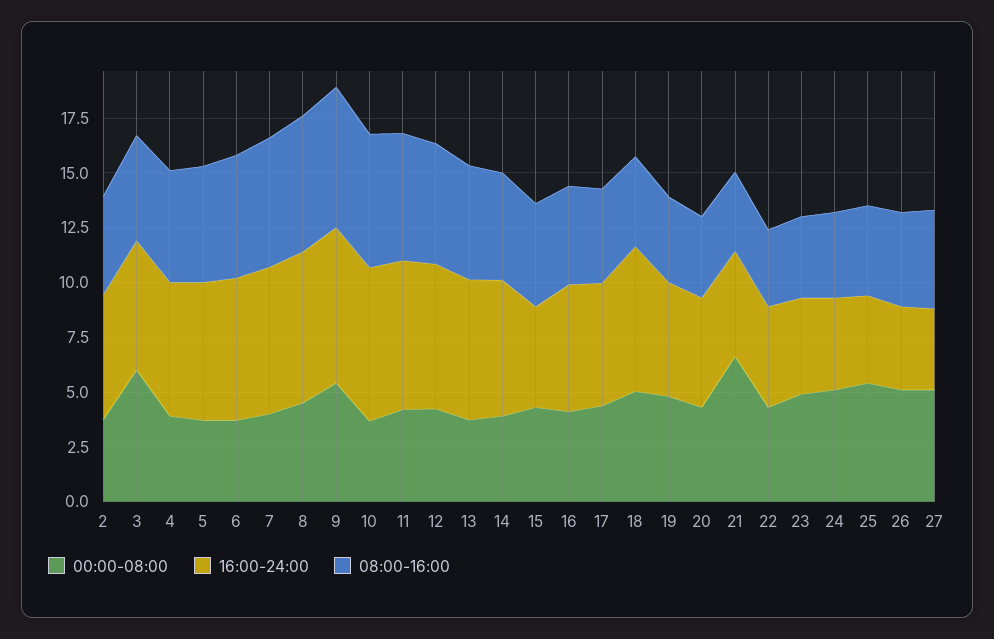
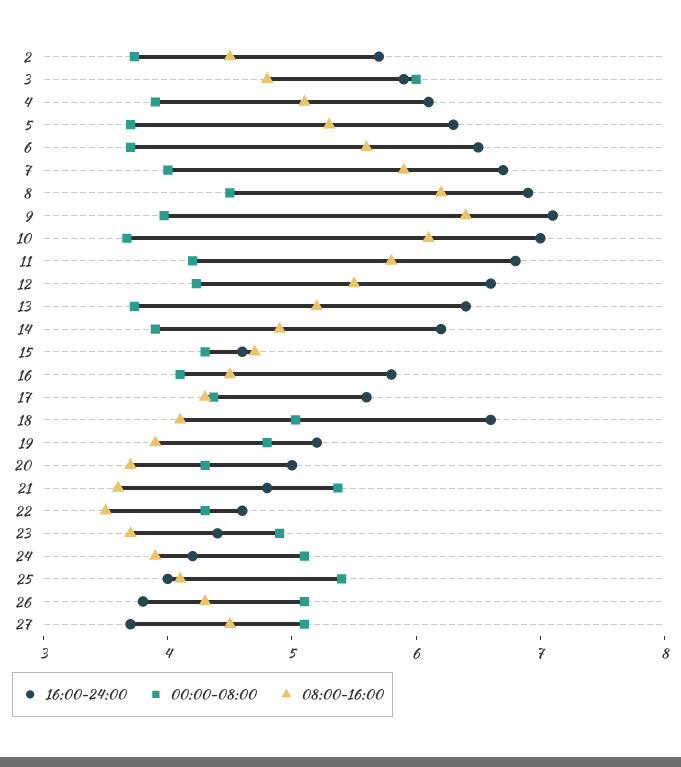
00:00-08:00, 9: 5.5 -> 4
00:00-08:00, 21: 6.5 -> 5.4

